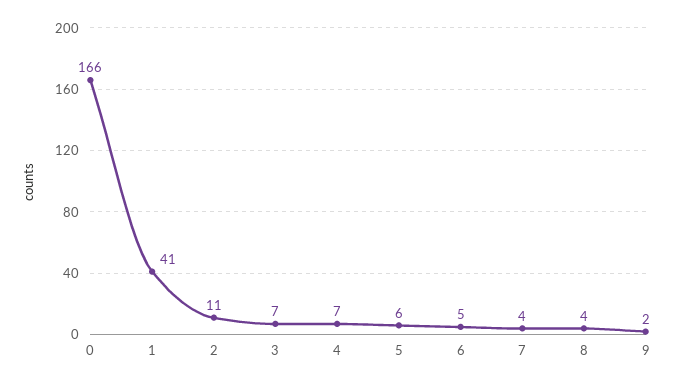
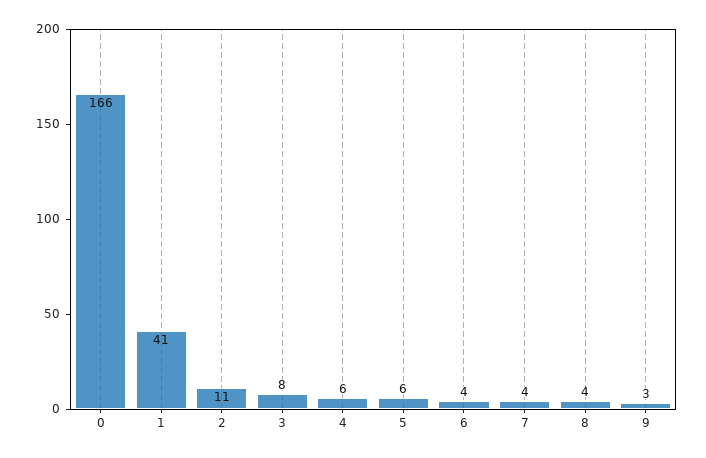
3: 7 -> 8
4: 7 -> 6
6: 5 -> 4
9: 2 -> 3

